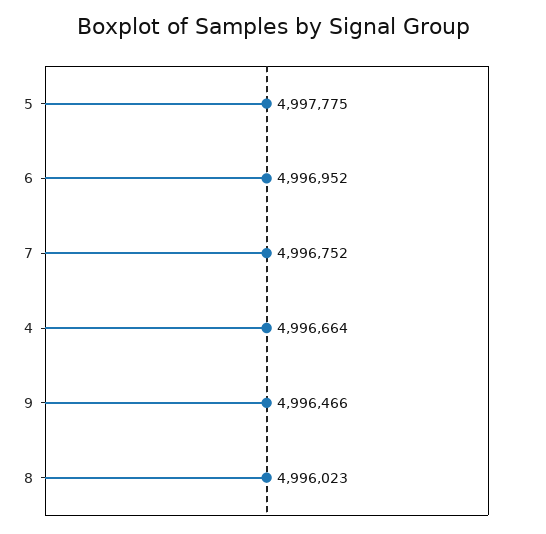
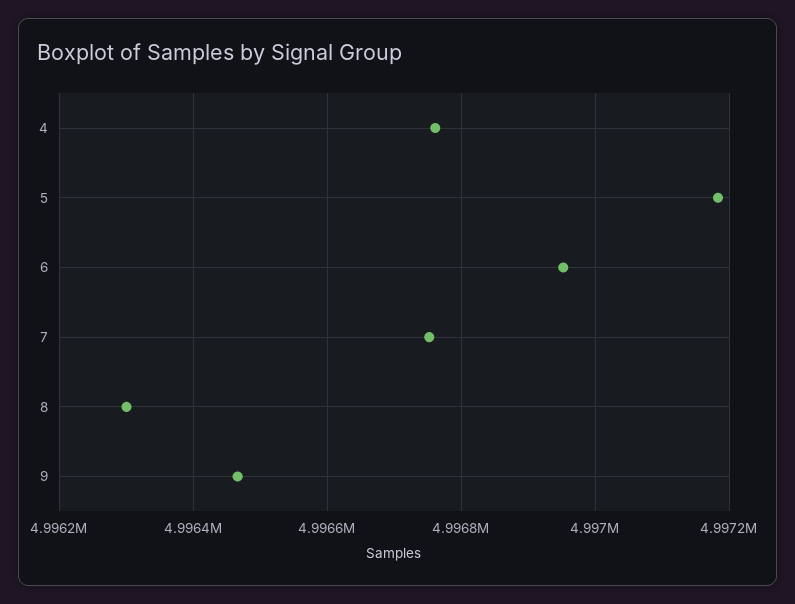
5: 4997775 -> 4997180
4: 4996664 -> 4996760
8: 4996023 -> 4996300

